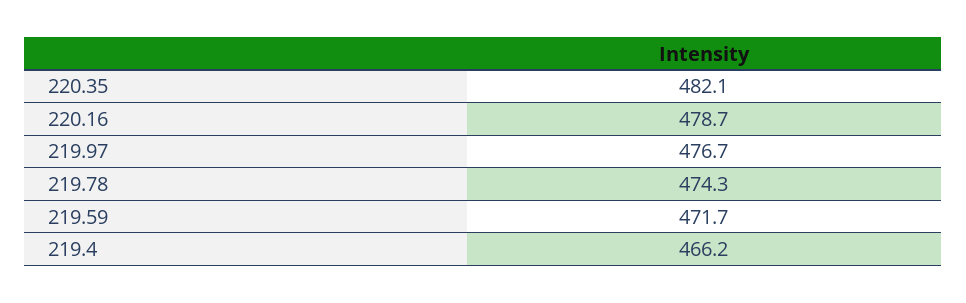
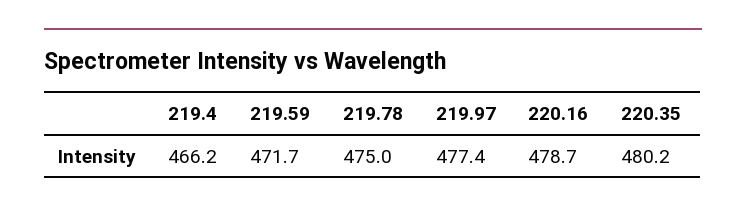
220.35: 482.1 -> 480.2
219.97: 476.7 -> 477.4
219.78: 474.3 -> 475

